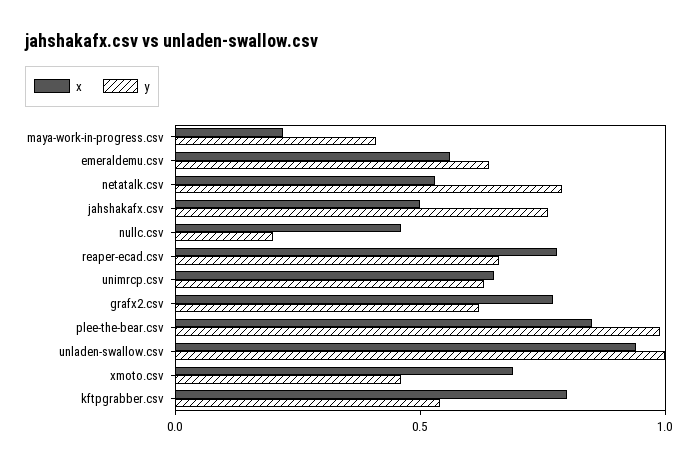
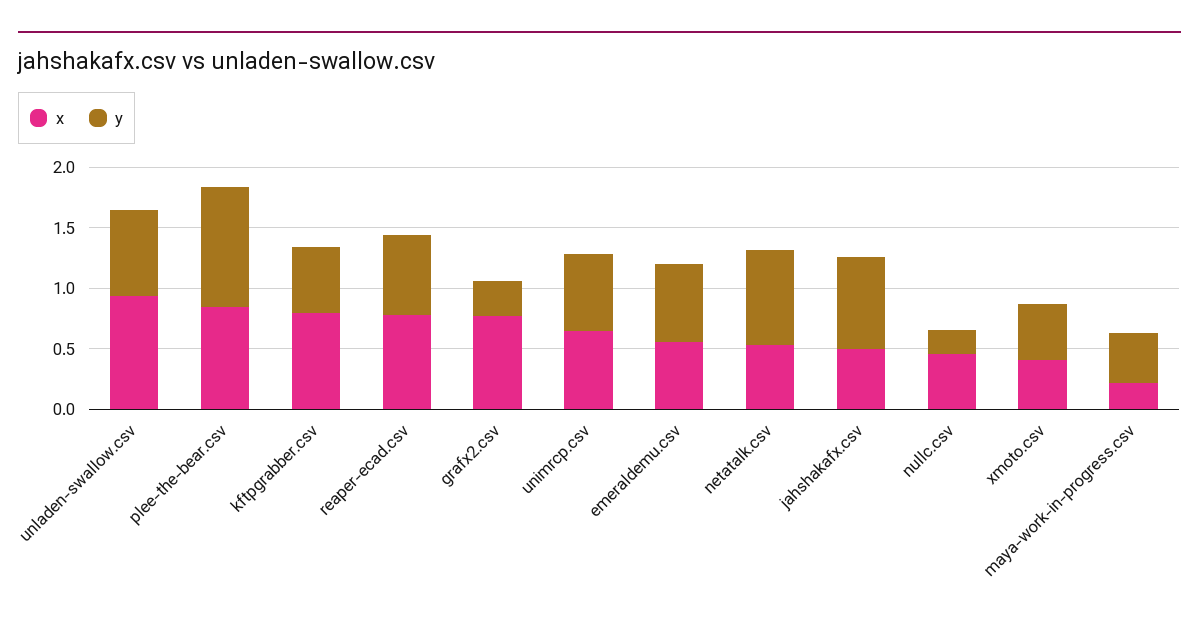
y, grafx2.csv: 0.6 -> 0.3
y, unladen-swallow.csv: 1 -> 0.7
x, xmoto.csv: 0.7 -> 0.4

